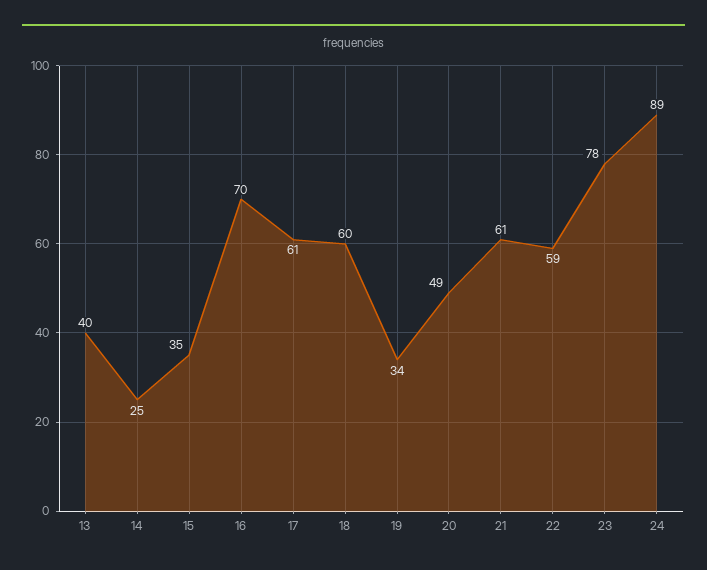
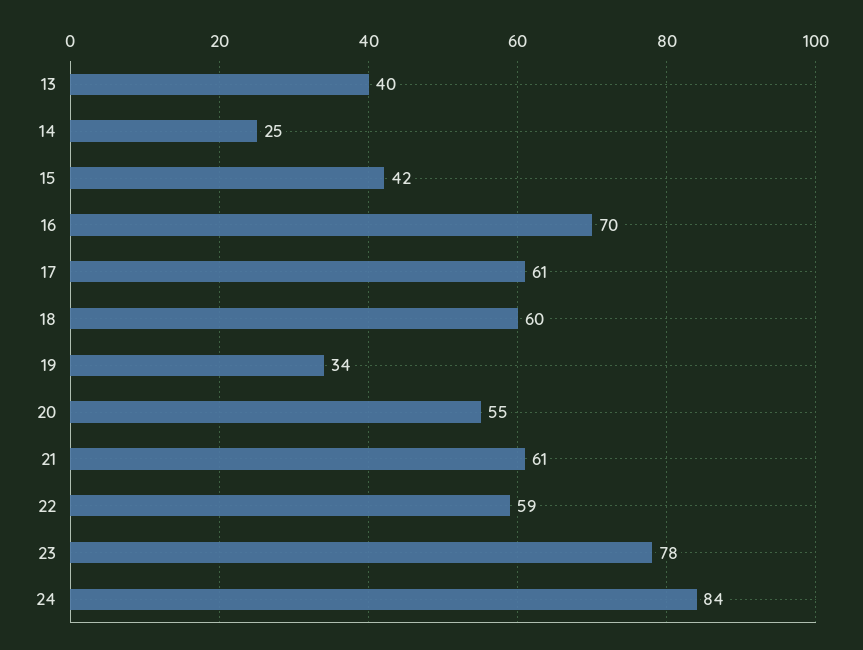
15: 35 -> 42
20: 49 -> 55
24: 89 -> 84

